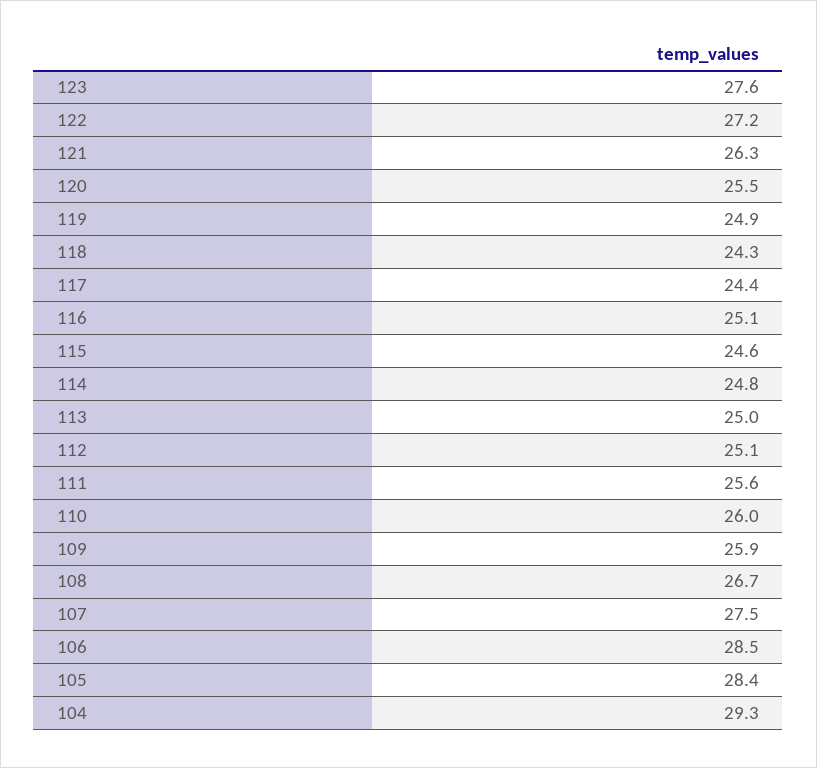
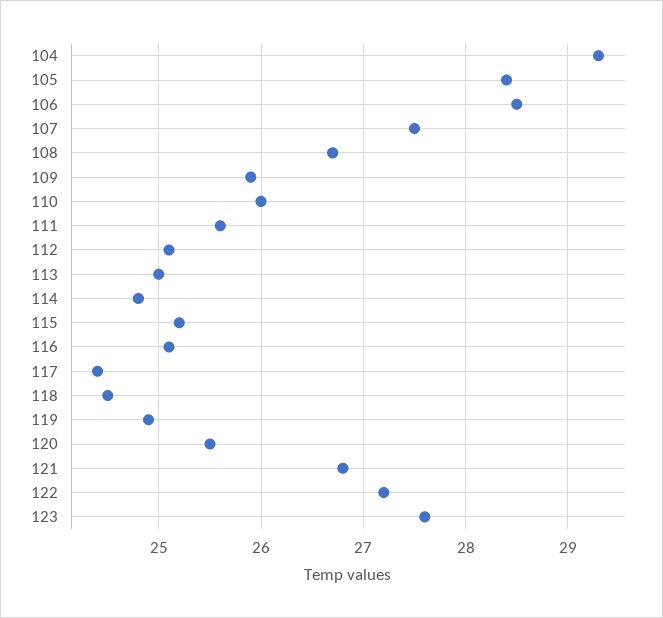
121: 26.3 -> 26.8
118: 24.3 -> 24.5
115: 24.6 -> 25.2

